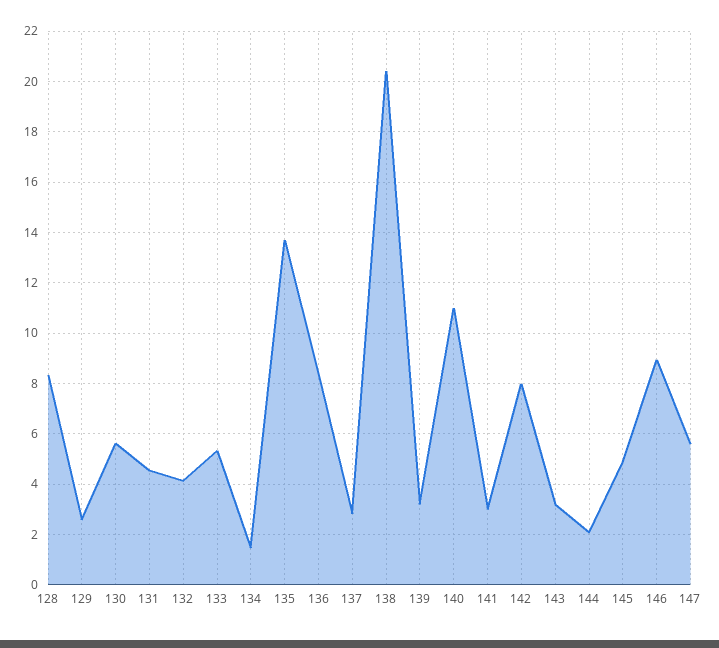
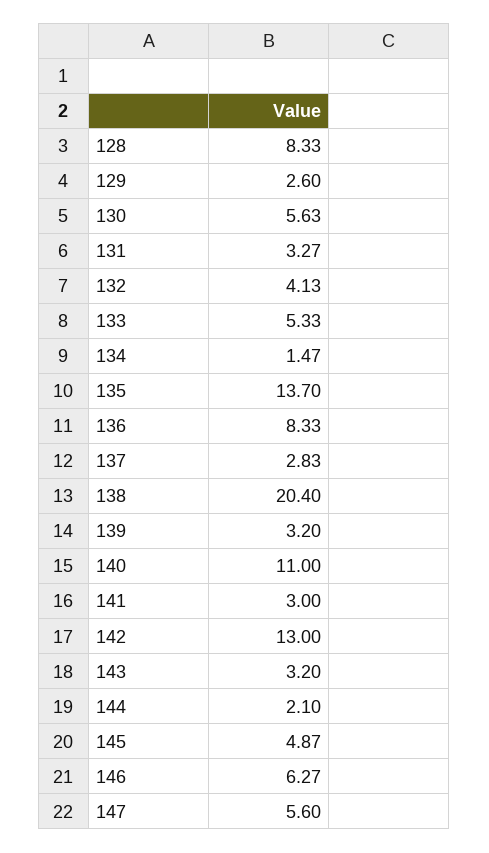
131: 4.5 -> 3.27
142: 8 -> 13
146: 9 -> 6.27

